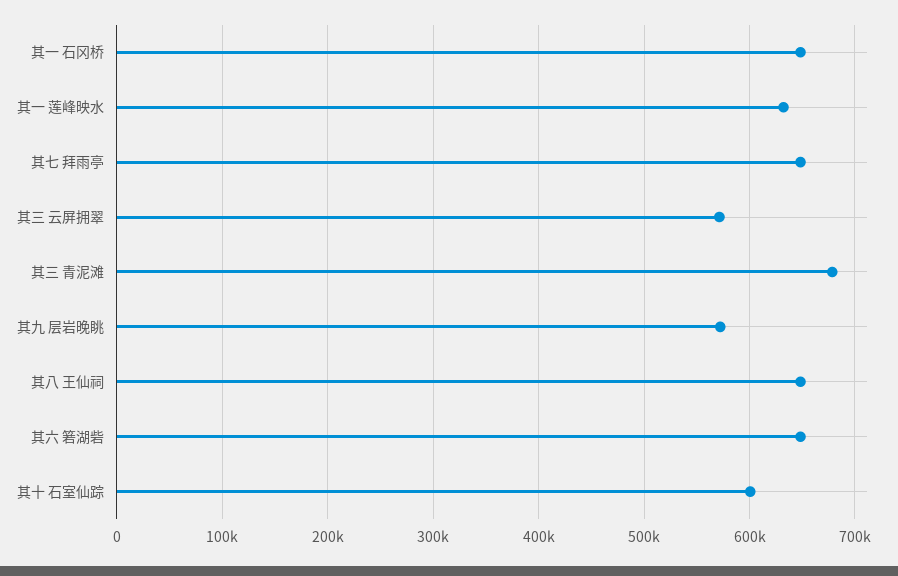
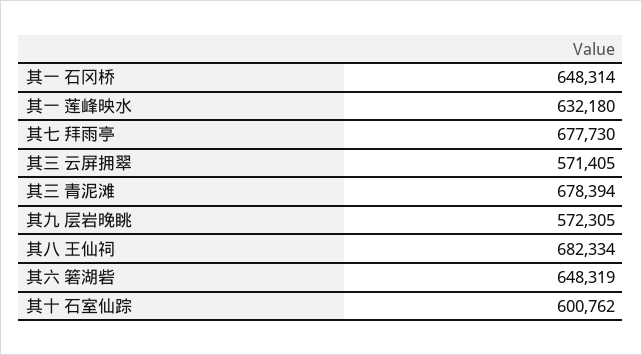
其七 拜雨亭: 650000 -> 677730
其八 王仙祠: 650000 -> 682334

